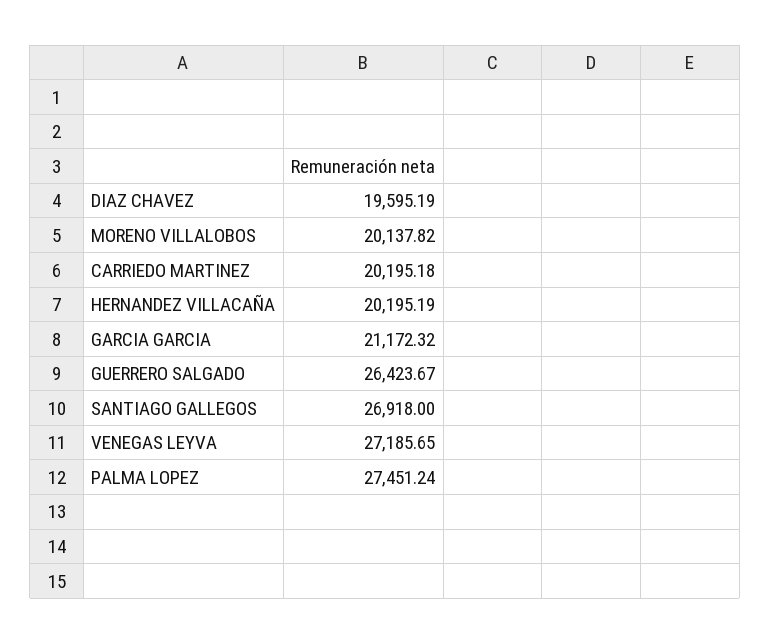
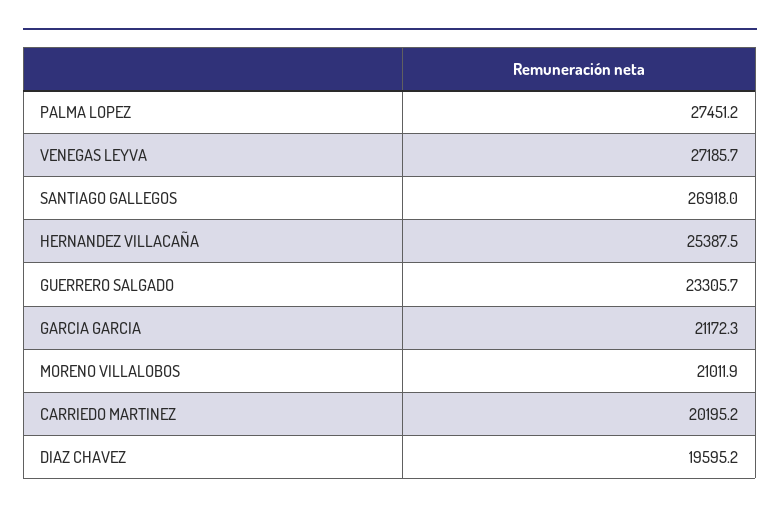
MORENO VILLALOBOS: 20137.82 -> 21011.9
HERNANDEZ VILLACAÑA: 20195.19 -> 25387.5
GUERRERO SALGADO: 26423.67 -> 23305.7

